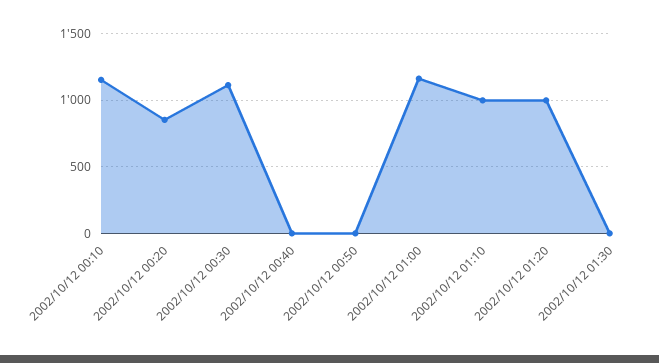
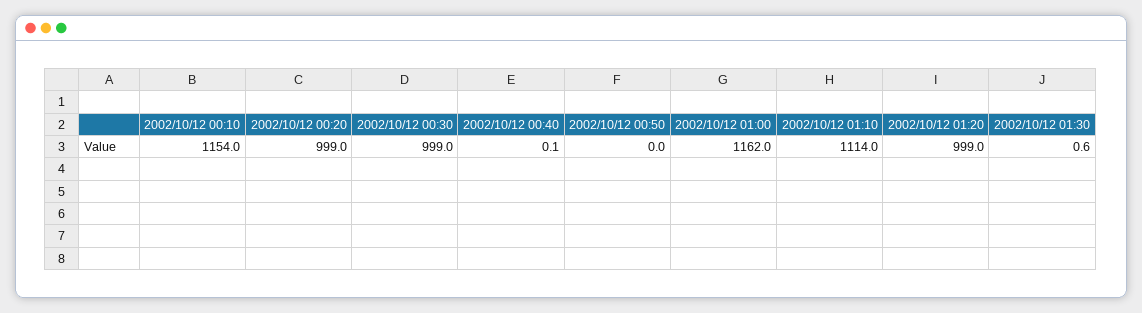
2002/10/12 00:20: 850 -> 999
2002/10/12 00:30: 1100 -> 999
2002/10/12 01:10: 1000 -> 1114

